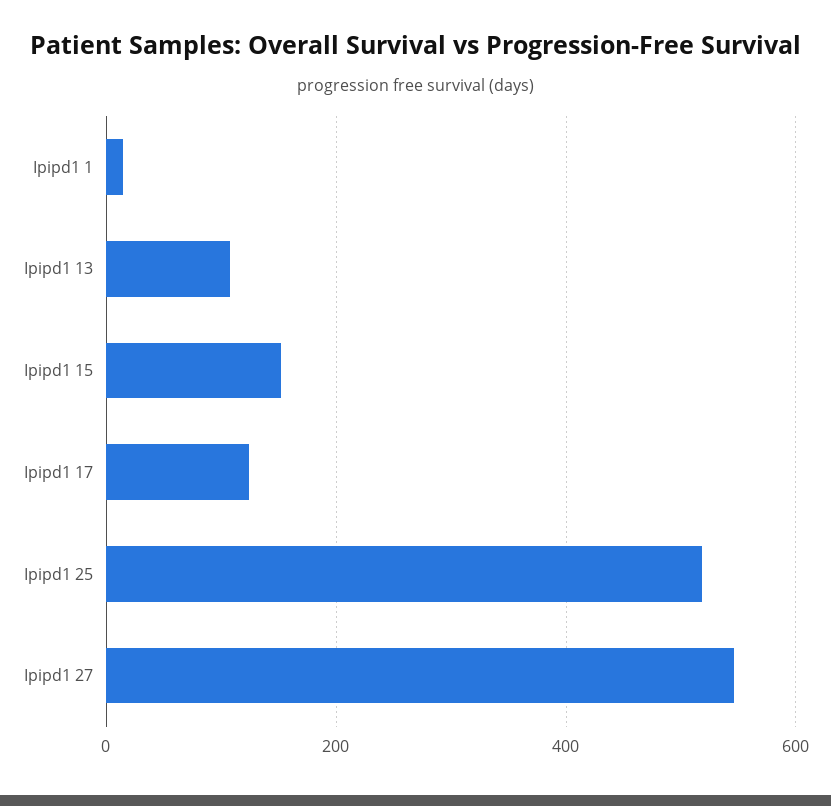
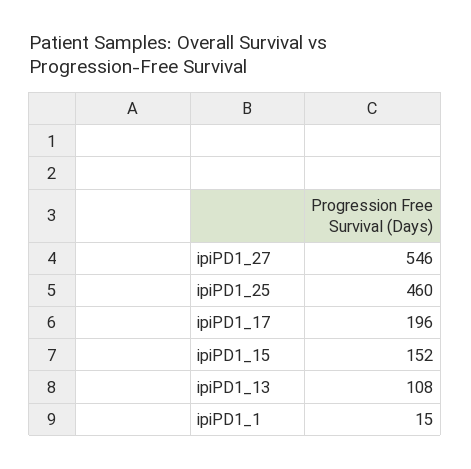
Ipipd1 17: 120 -> 196
Ipipd1 25: 520 -> 460

